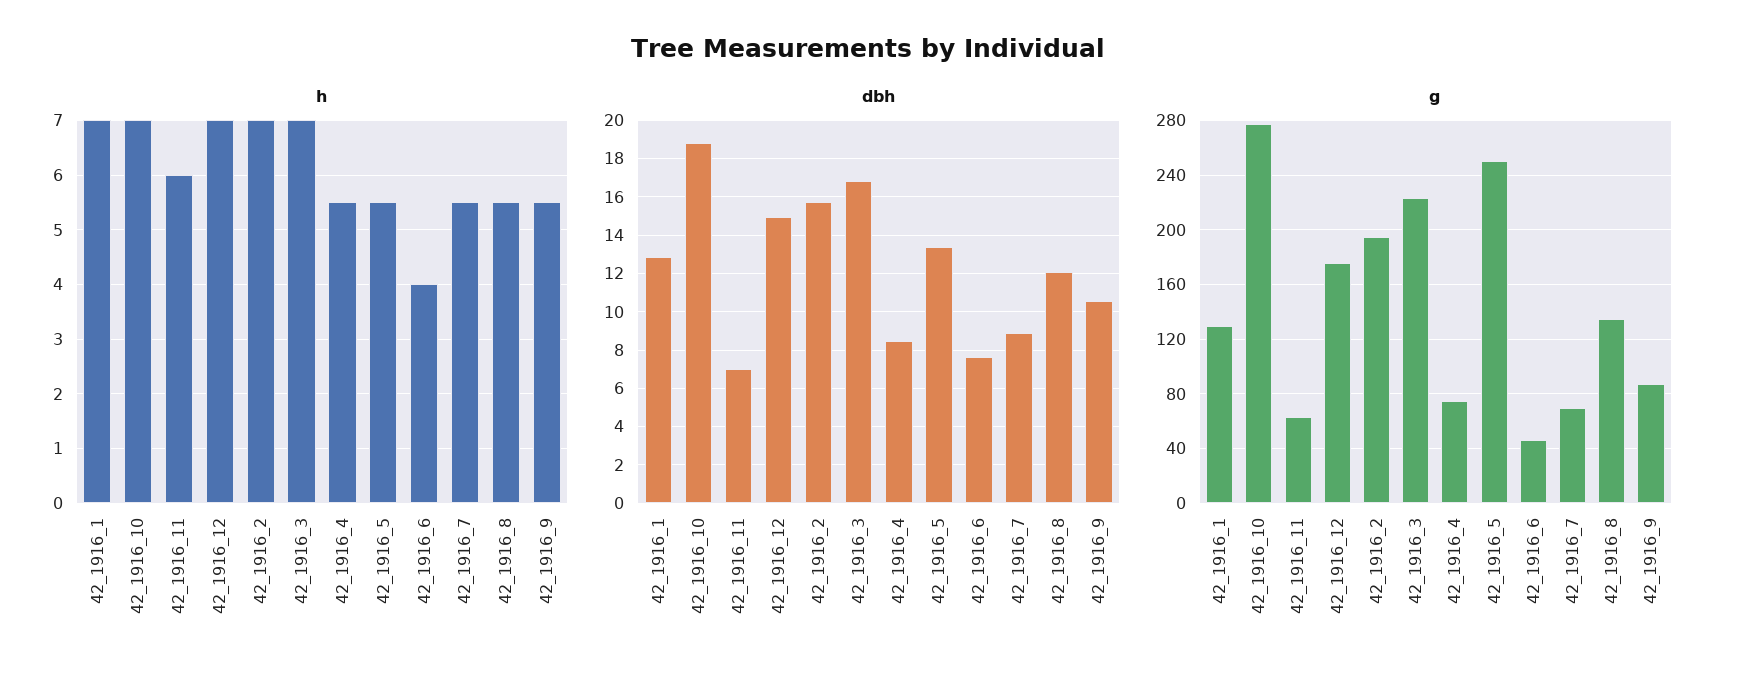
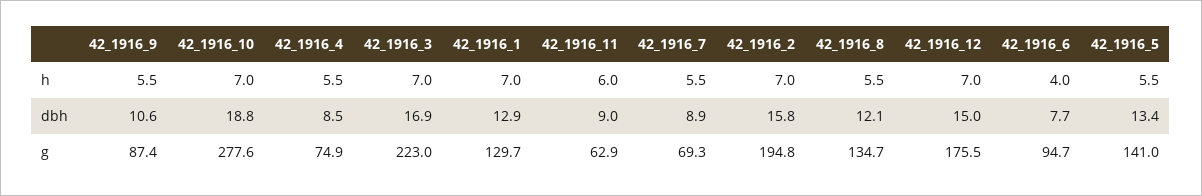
dbh, 42_1916_11: 7 -> 9
g, 42_1916_5: 250 -> 141
g, 42_1916_6: 45 -> 94.7

